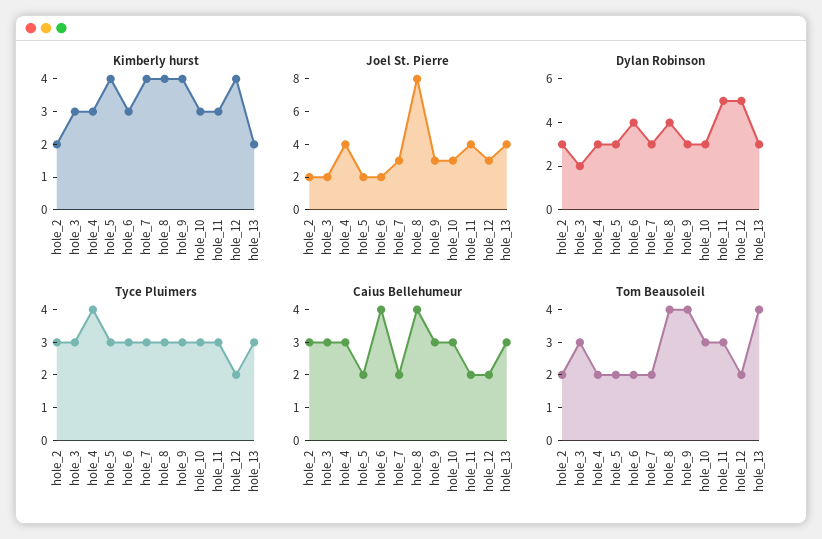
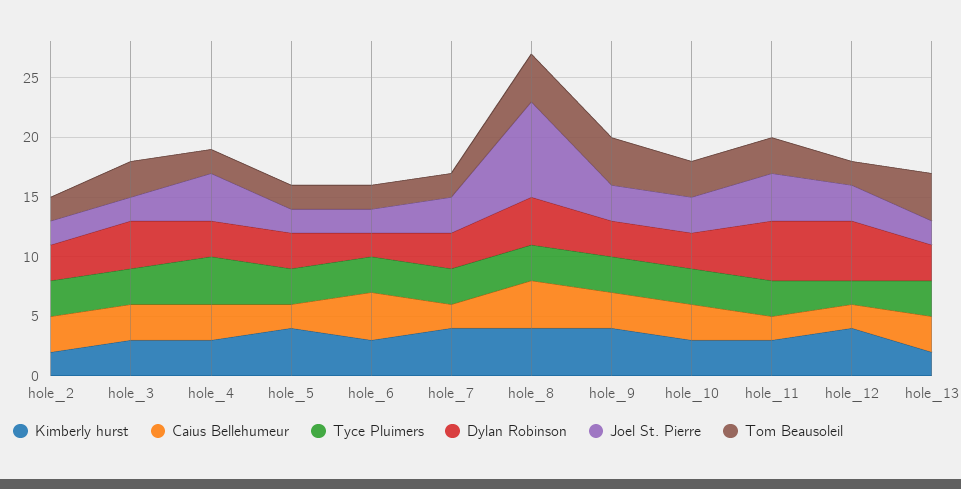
Joel St. Pierre, hole_13: 4 -> 2
Dylan Robinson, hole_3: 2 -> 4
Dylan Robinson, hole_6: 4 -> 2

